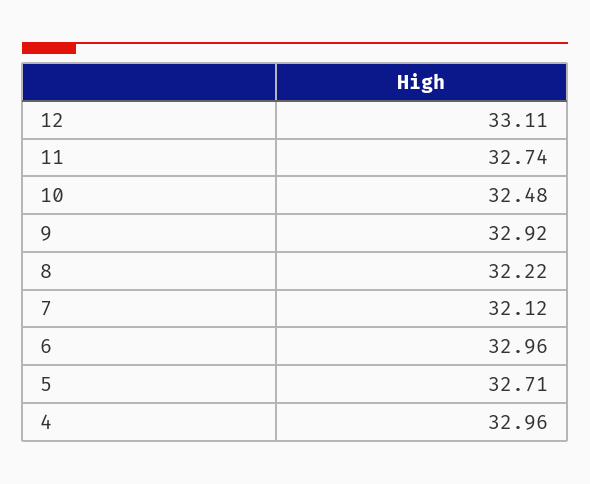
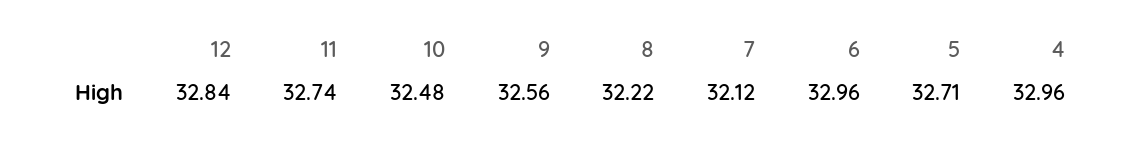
12: 33.11 -> 32.84
9: 32.92 -> 32.56

